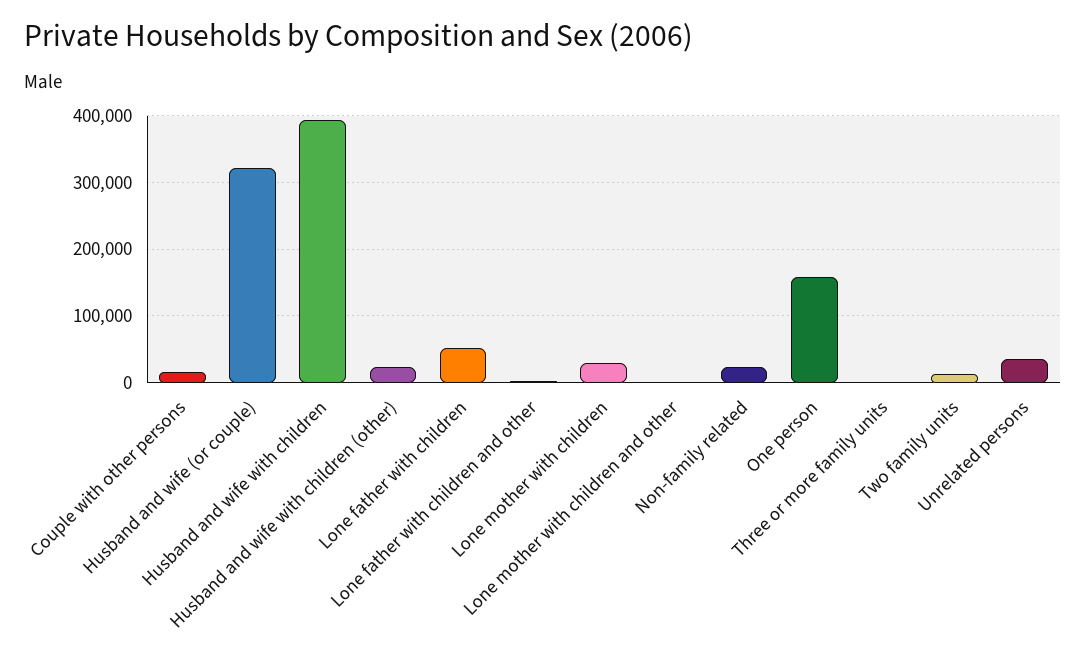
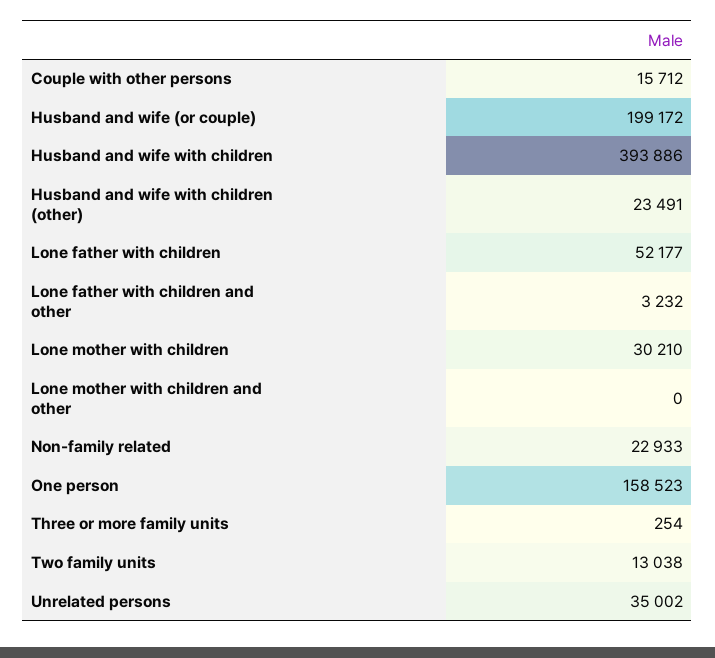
Husband and wife (or couple): 320000 -> 199172

